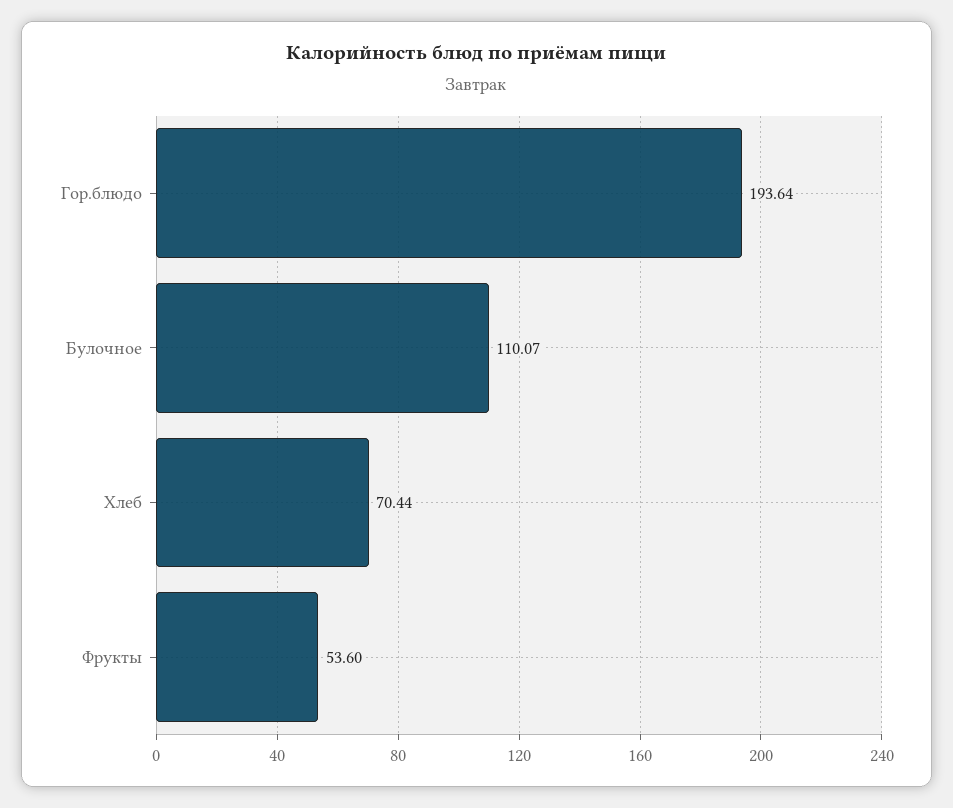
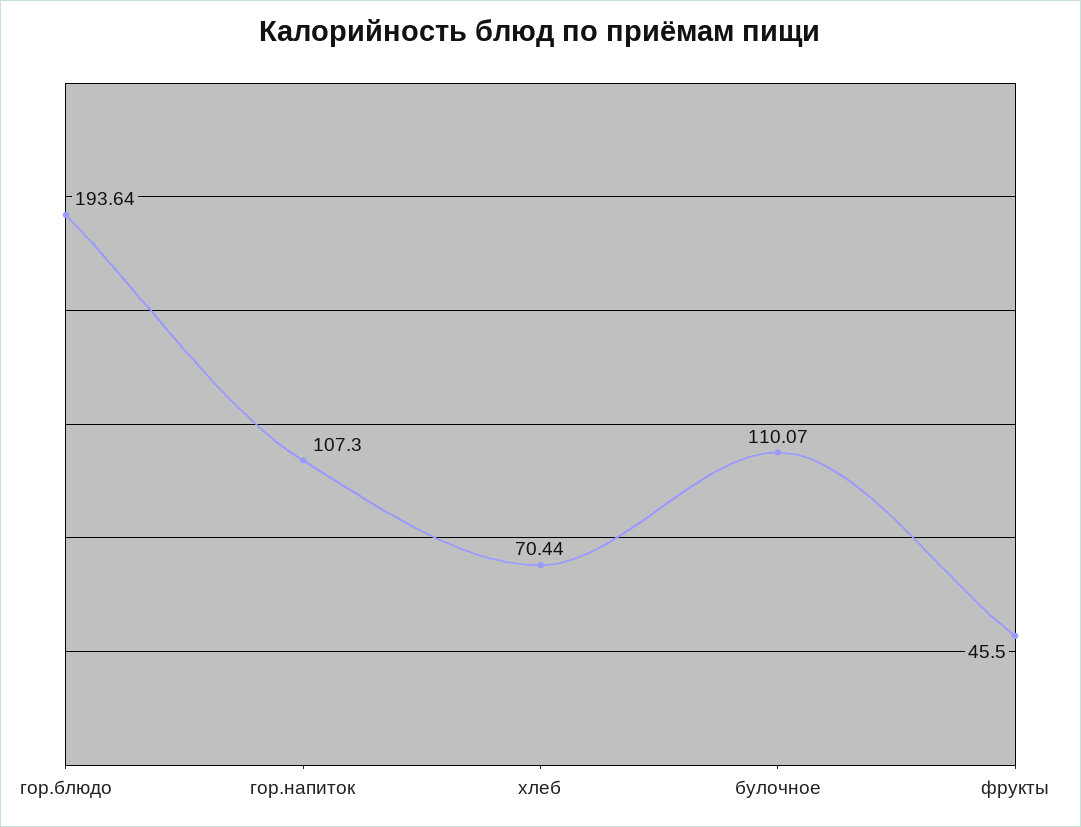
Фрукты: 53.6 -> 45.5
гор.напиток: none -> 107.3

